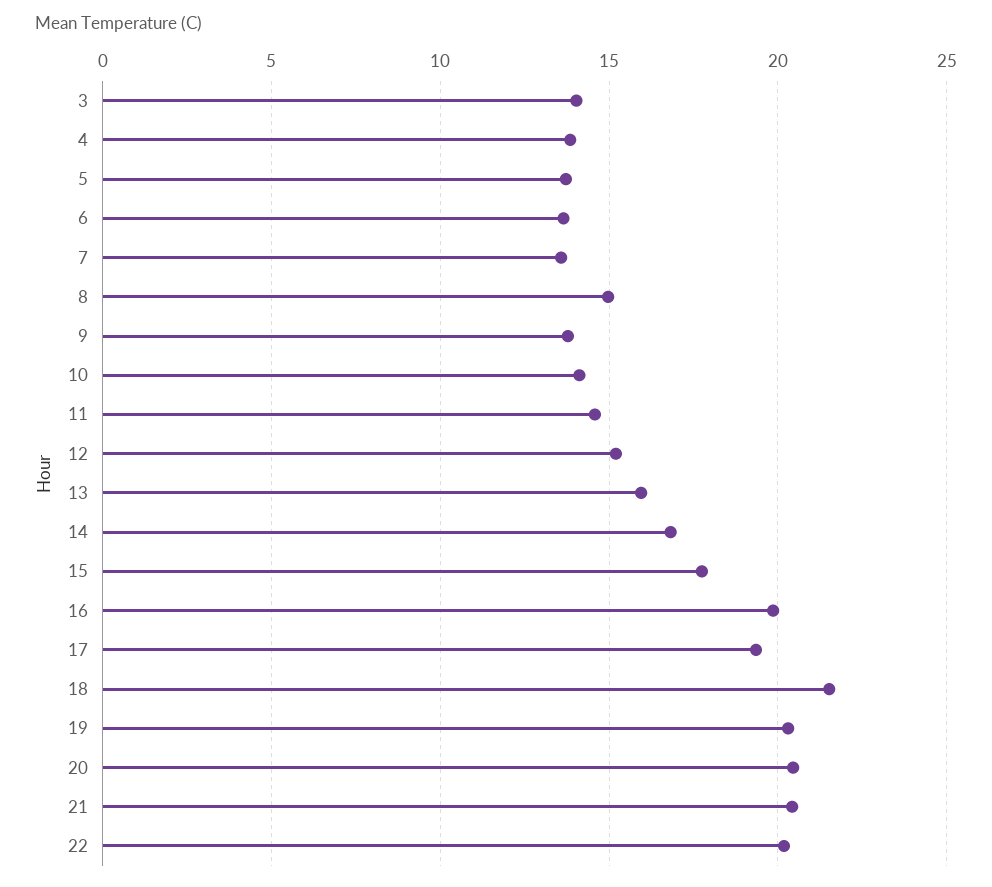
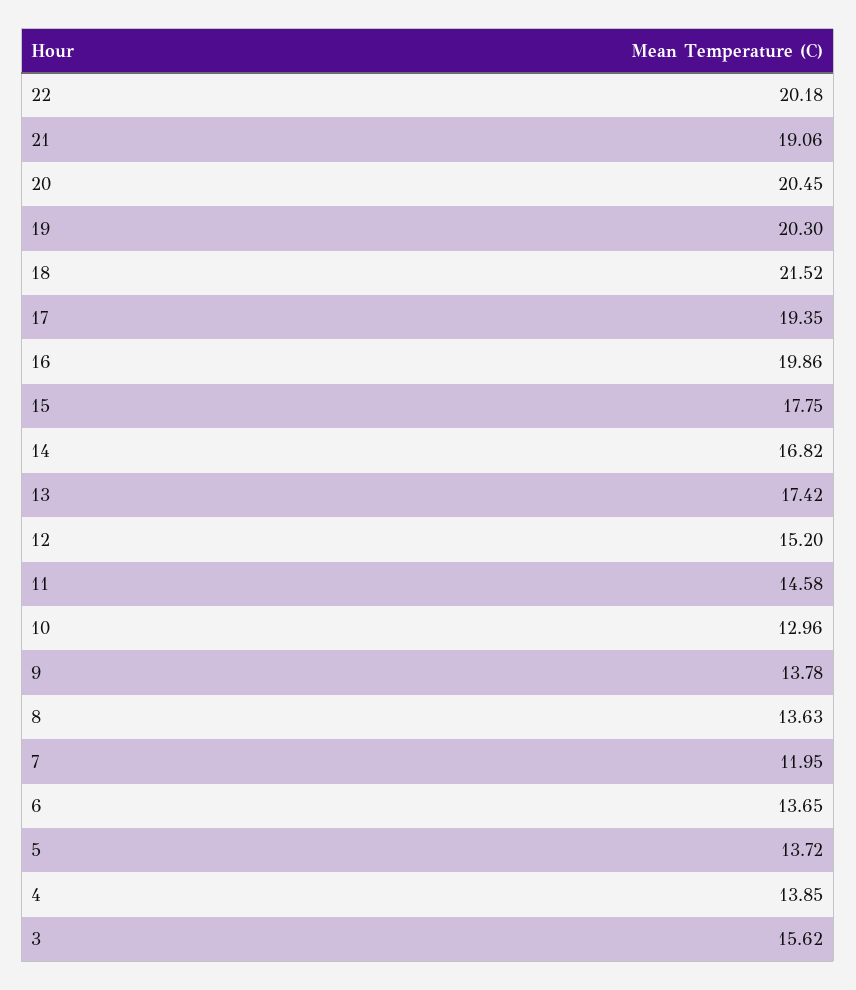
3: 14 -> 15.62
7: 13.5 -> 11.95
8: 15 -> 13.63
10: 14 -> 12.96
13: 16 -> 17.42
21: 20.5 -> 19.06

